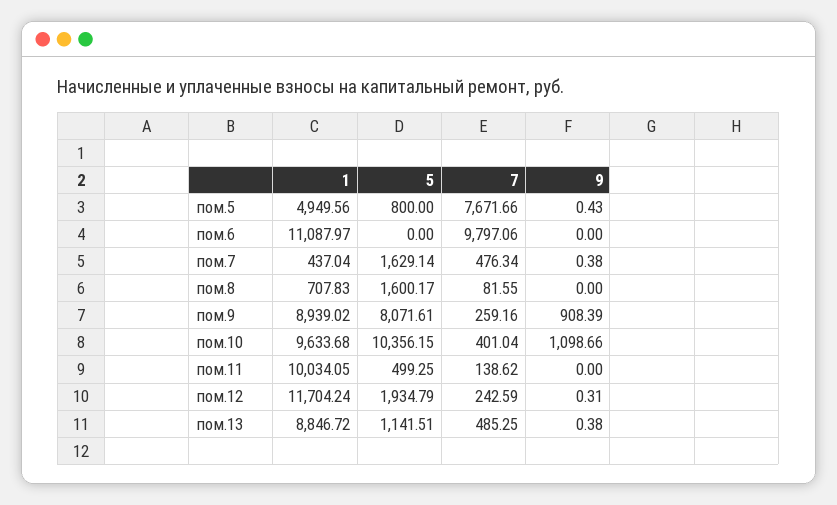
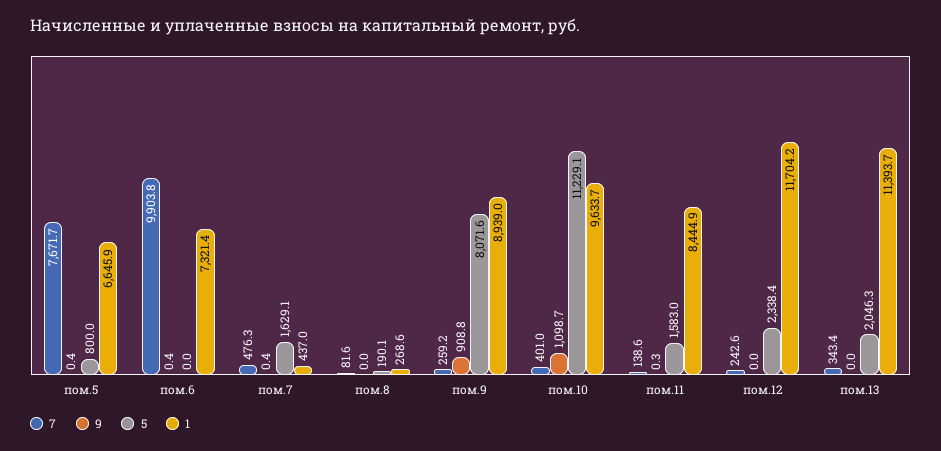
1, пом.5: 4949.56 -> 6645.9
1, пом.6: 11087.97 -> 7321.4
7, пом.6: 9797.06 -> 9903.8
9, пом.6: 0 -> 0.4
1, пом.8: 707.83 -> 268.6
5, пом.8: 1600.17 -> 190.1
9, пом.9: 908.39 -> 908.8
5, пом.10: 10356.15 -> 11229.1
1, пом.11: 10034.05 -> 8444.9
5, пом.11: 499.25 -> 1583
9, пом.11: 0 -> 0.3
5, пом.12: 1934.79 -> 2338.4
9, пом.12: 0.31 -> 0
1, пом.13: 8846.72 -> 11393.7
5, пом.13: 1141.51 -> 2046.3
7, пом.13: 485.25 -> 343.4
9, пом.13: 0.38 -> 0

